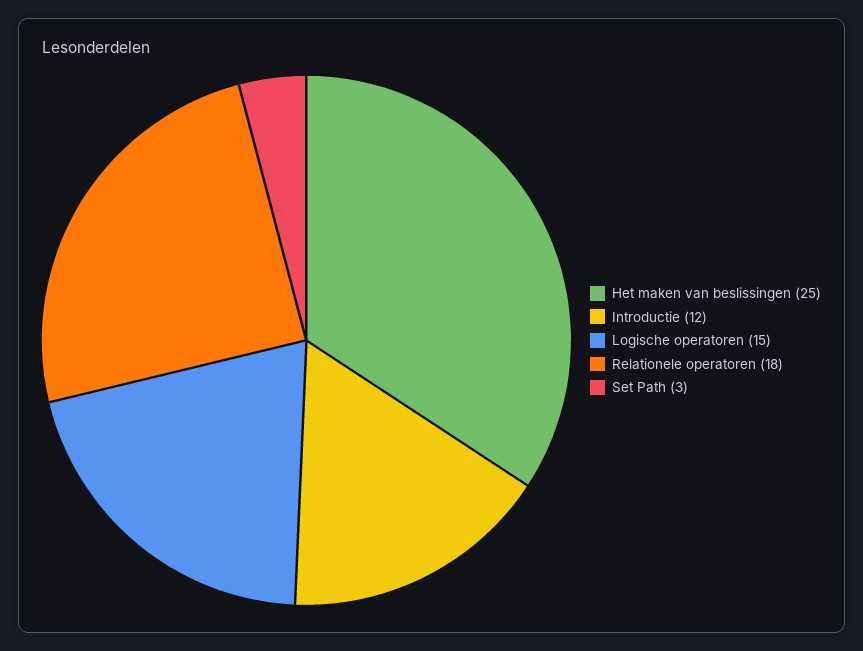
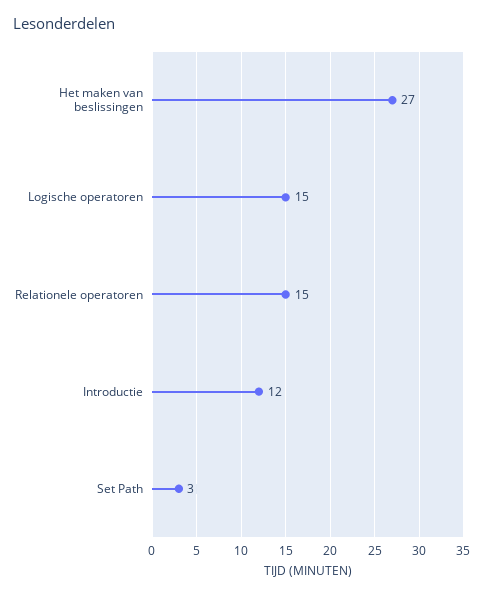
Het maken van beslissingen: 25 -> 27
Relationele operatoren: 18 -> 15

